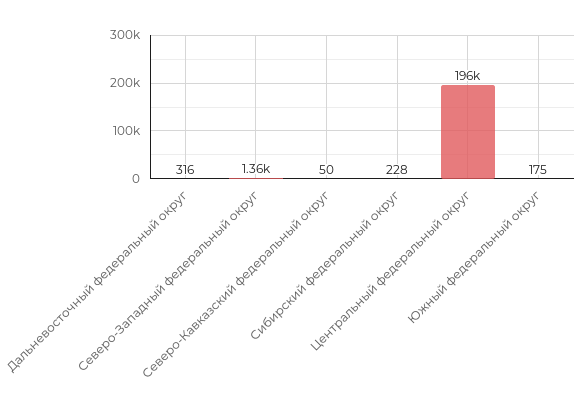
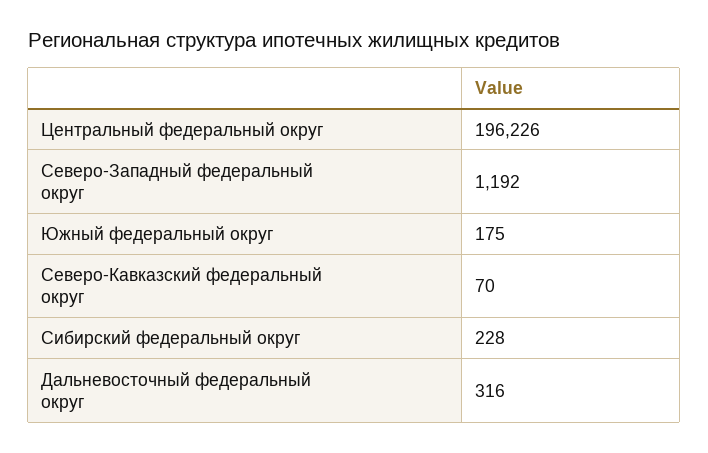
Северо-Западный федеральный округ: 1360 -> 1192
Северо-Кавказский федеральный округ: 50 -> 70

